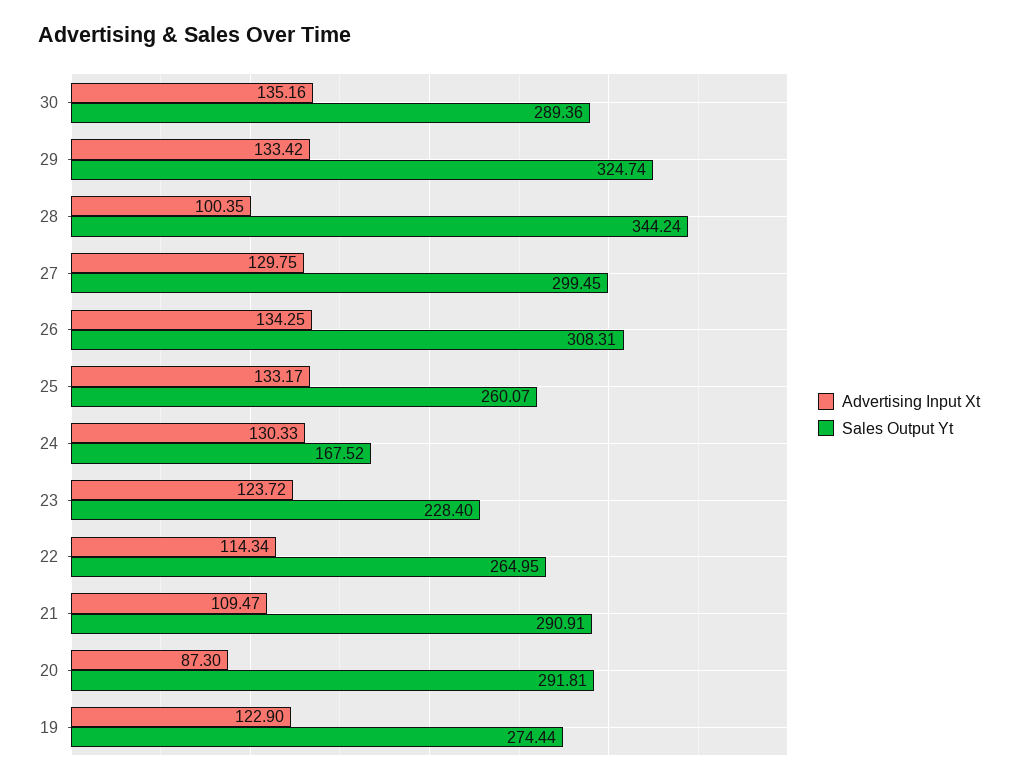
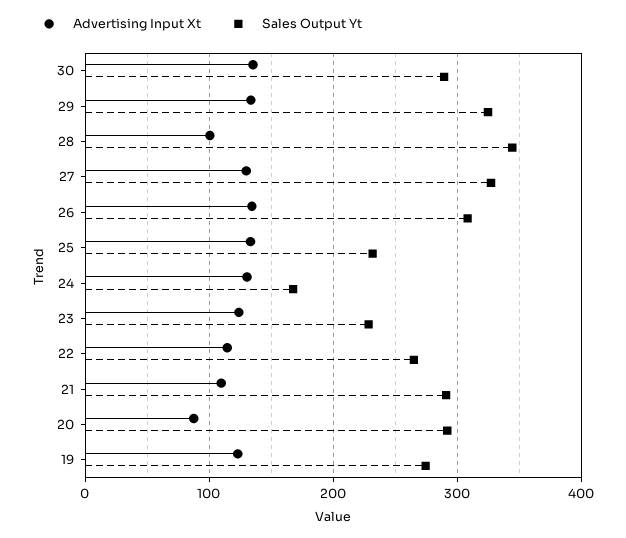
Sales Output Yt, 27: 299.45 -> 330
Sales Output Yt, 25: 260.07 -> 230

